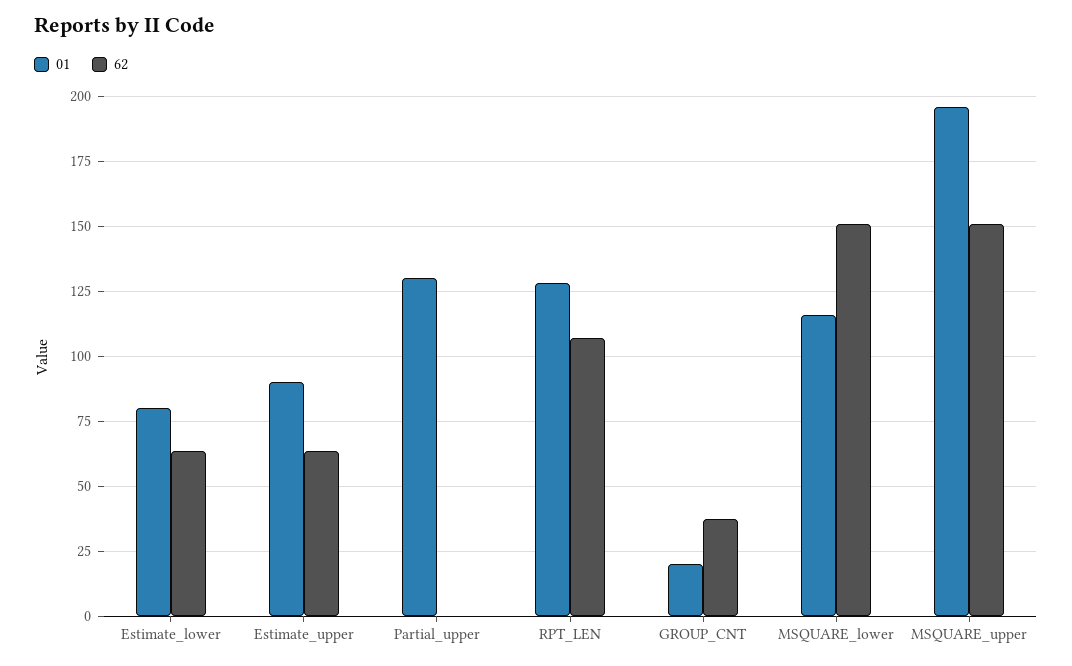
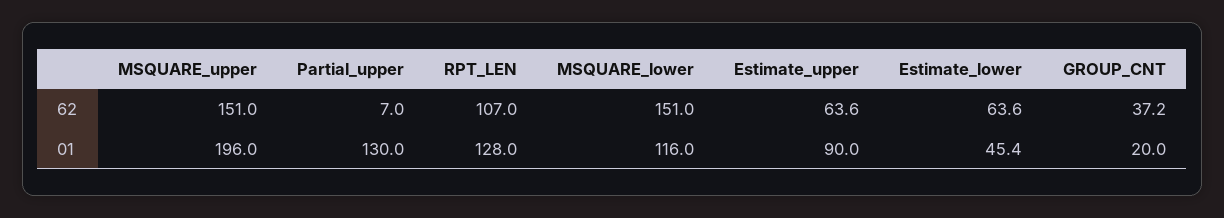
01, Estimate_lower: 80 -> 45.4
62, Partial_upper: 0 -> 7

